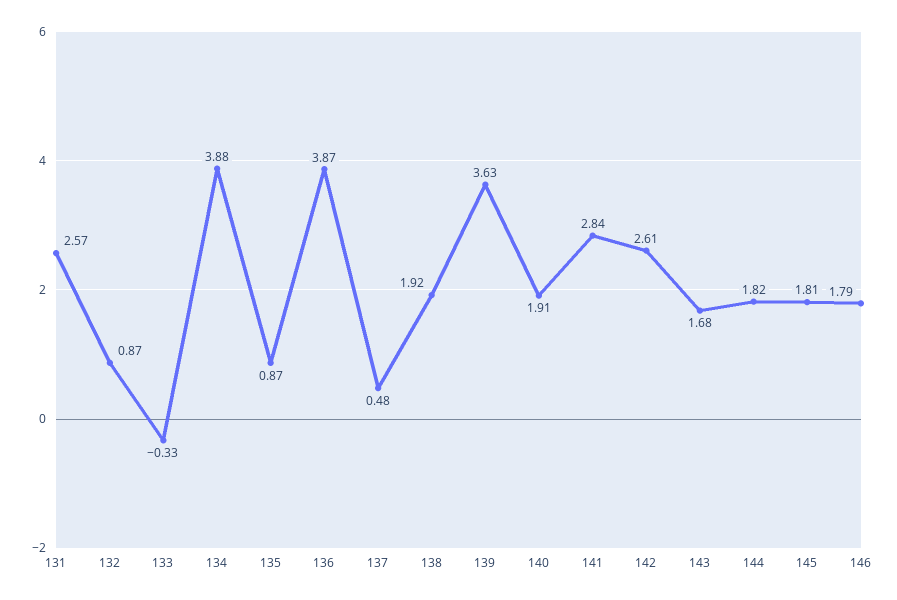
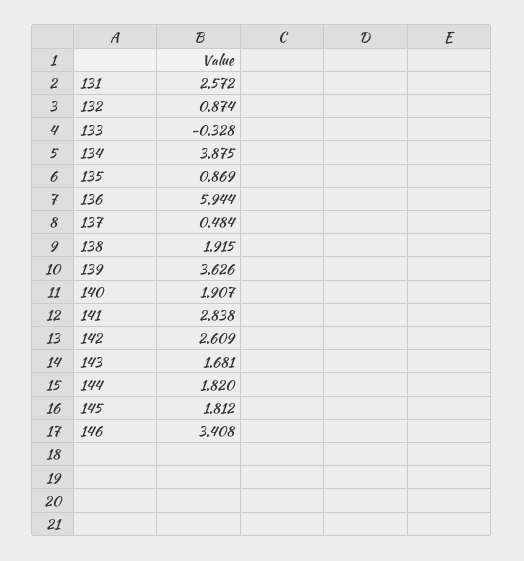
136: 3.87 -> 5.944
146: 1.79 -> 3.408

